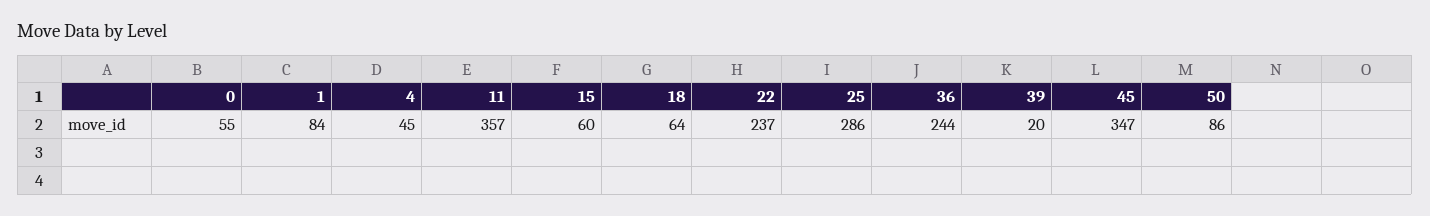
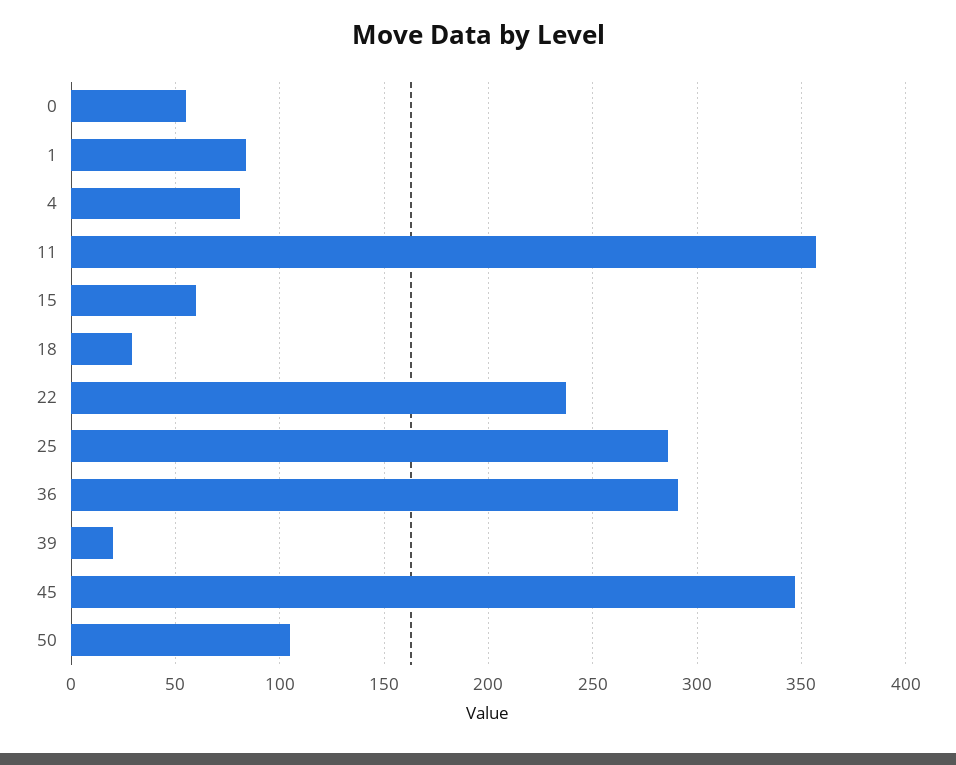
4: 45 -> 80
18: 64 -> 30
36: 244 -> 290
50: 86 -> 105

